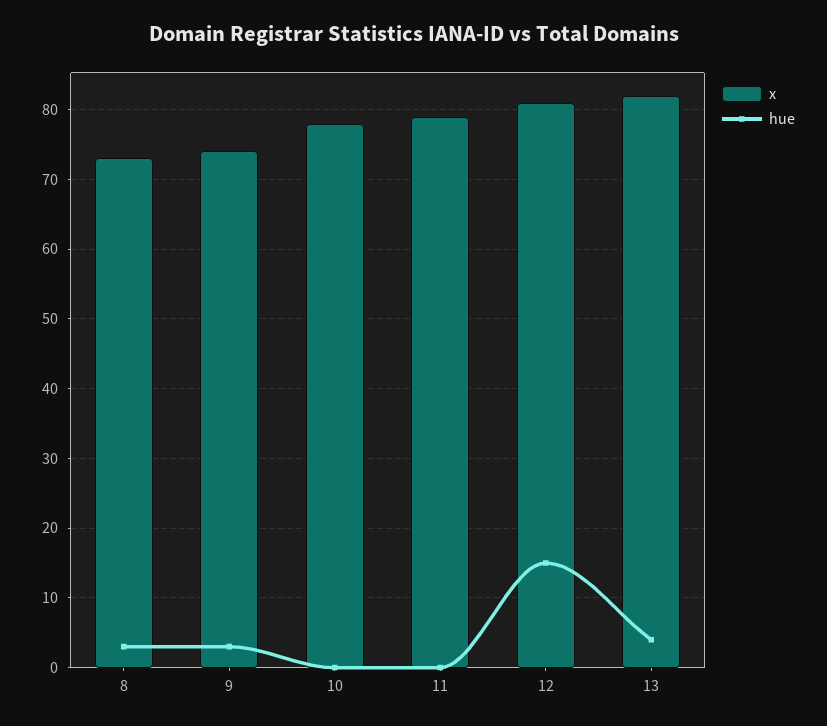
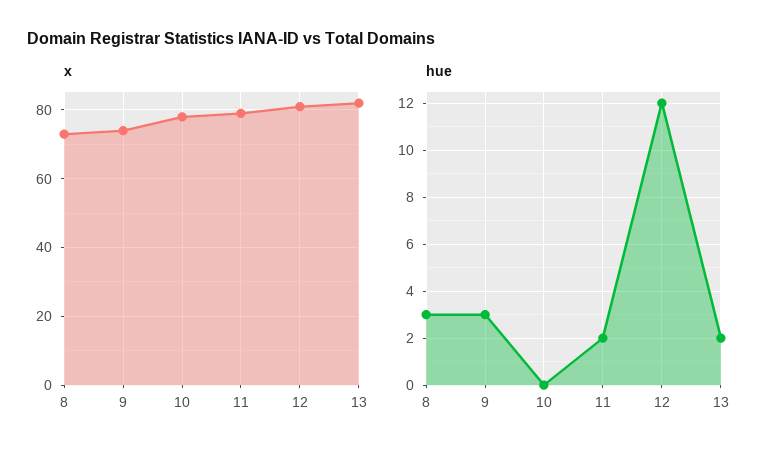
hue, 11: 0 -> 2
hue, 12: 15 -> 12
hue, 13: 4 -> 2

